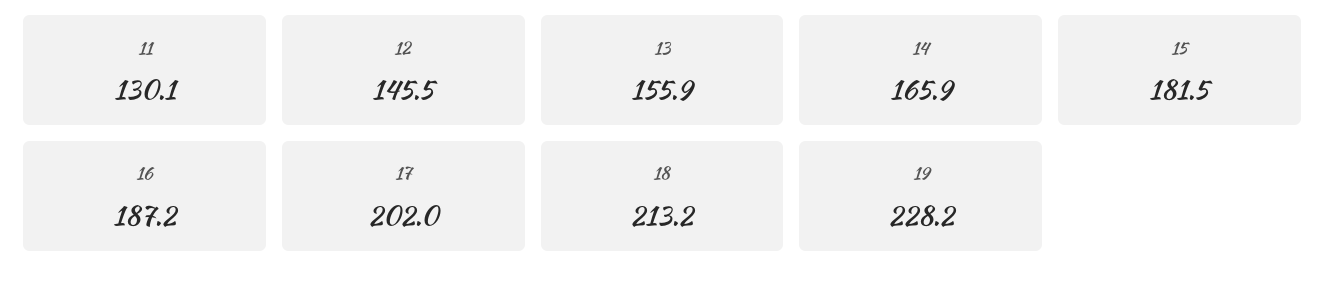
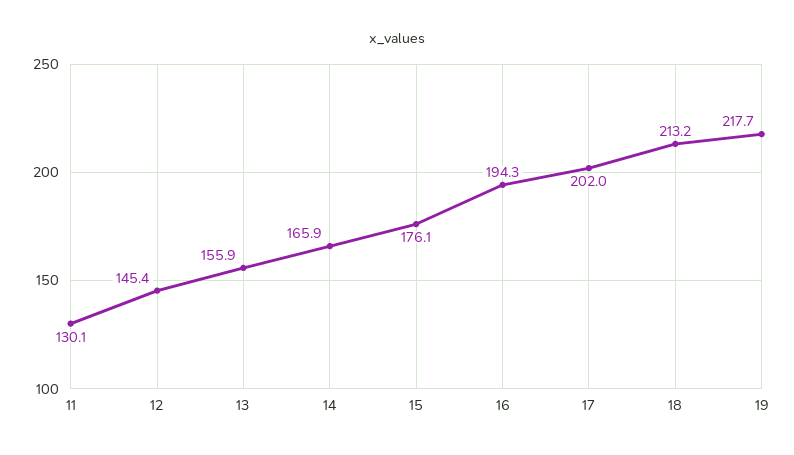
12: 145.5 -> 145.4
15: 181.5 -> 176.1
16: 187.2 -> 194.3
19: 228.2 -> 217.7

